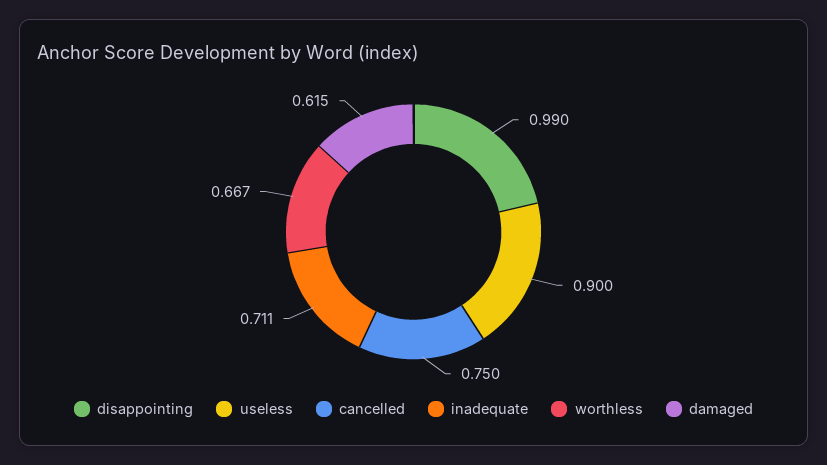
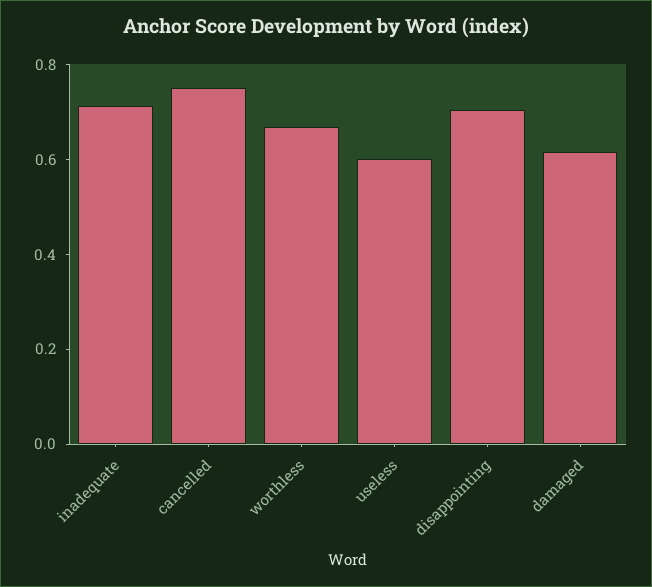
disappointing: 0.99 -> 0.7
useless: 0.9 -> 0.6

